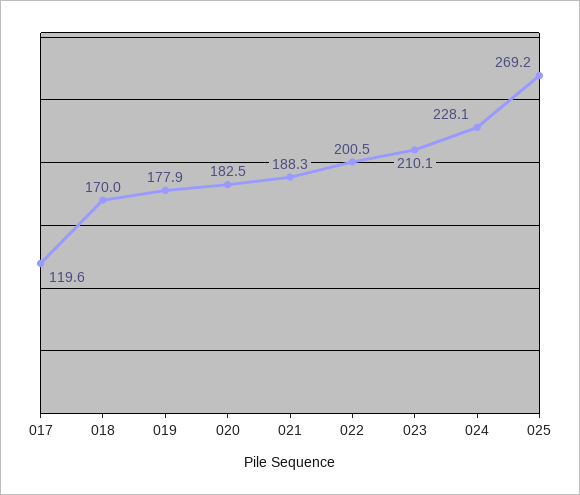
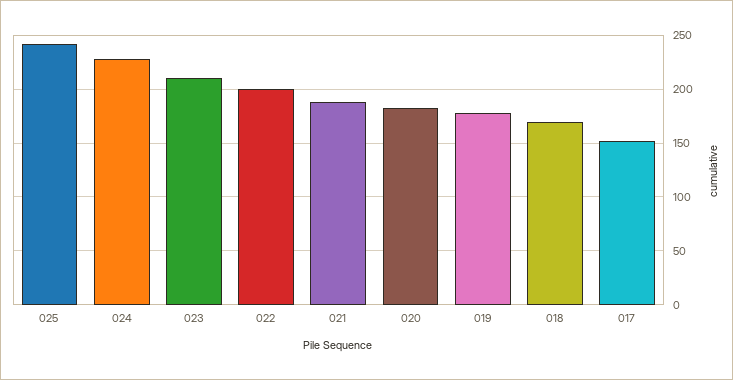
017: 119.6 -> 150
025: 269.2 -> 240

